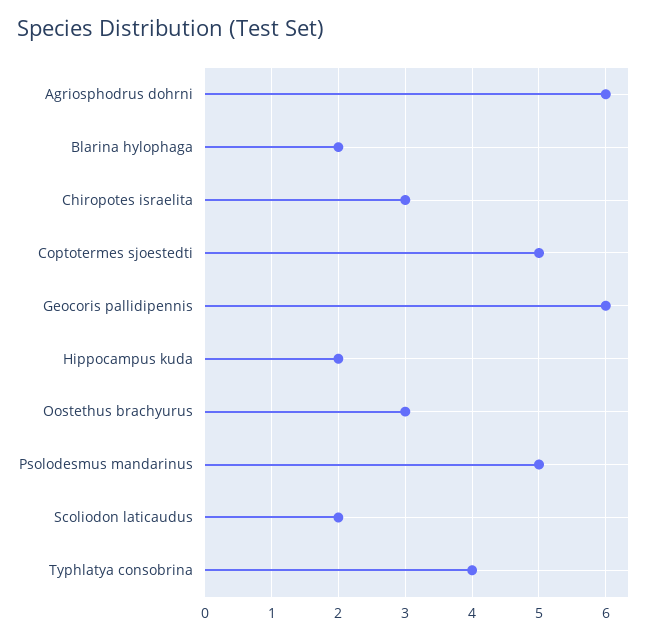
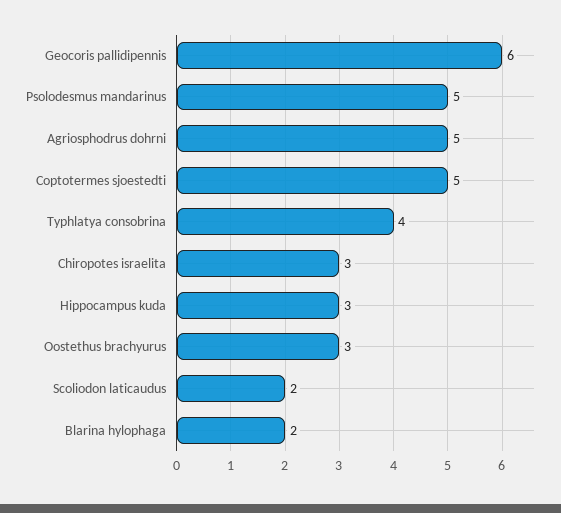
Agriosphodrus dohrni: 6 -> 5
Hippocampus kuda: 2 -> 3

